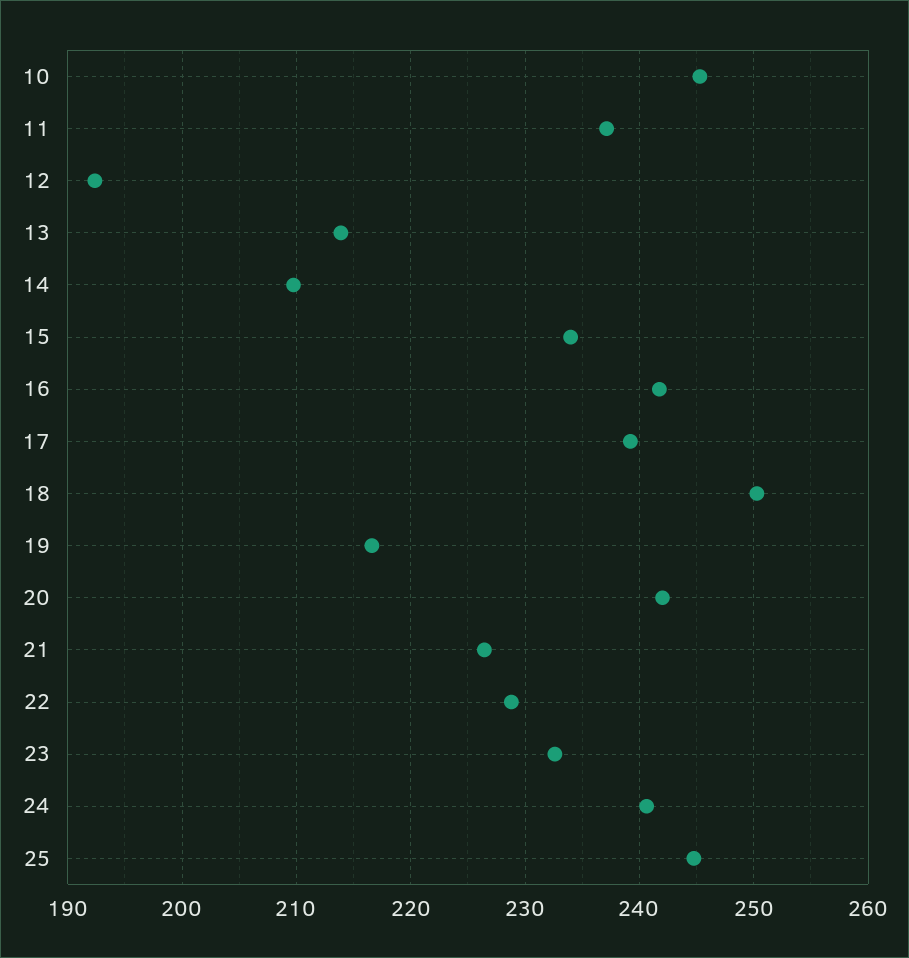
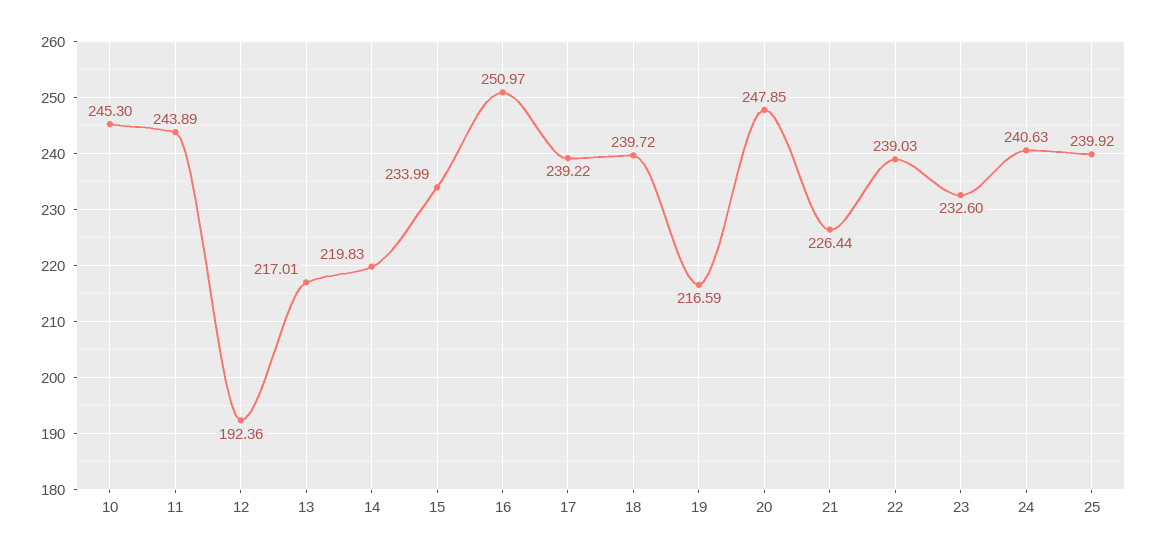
11: 237 -> 243.89
13: 214 -> 217.01
14: 210 -> 219.83
16: 242 -> 250.97
18: 250 -> 239.72
20: 242 -> 247.85
22: 229 -> 239.03
25: 245 -> 239.92

